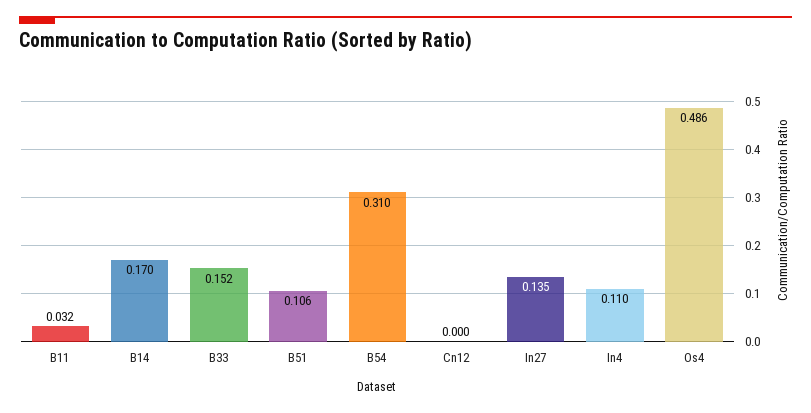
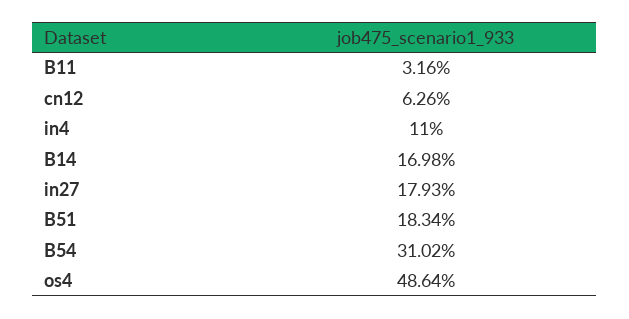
B33: 0.152 -> none
B51: 0.106 -> 0.1834
Cn12: 0 -> 0.0626
In27: 0.135 -> 0.1793

